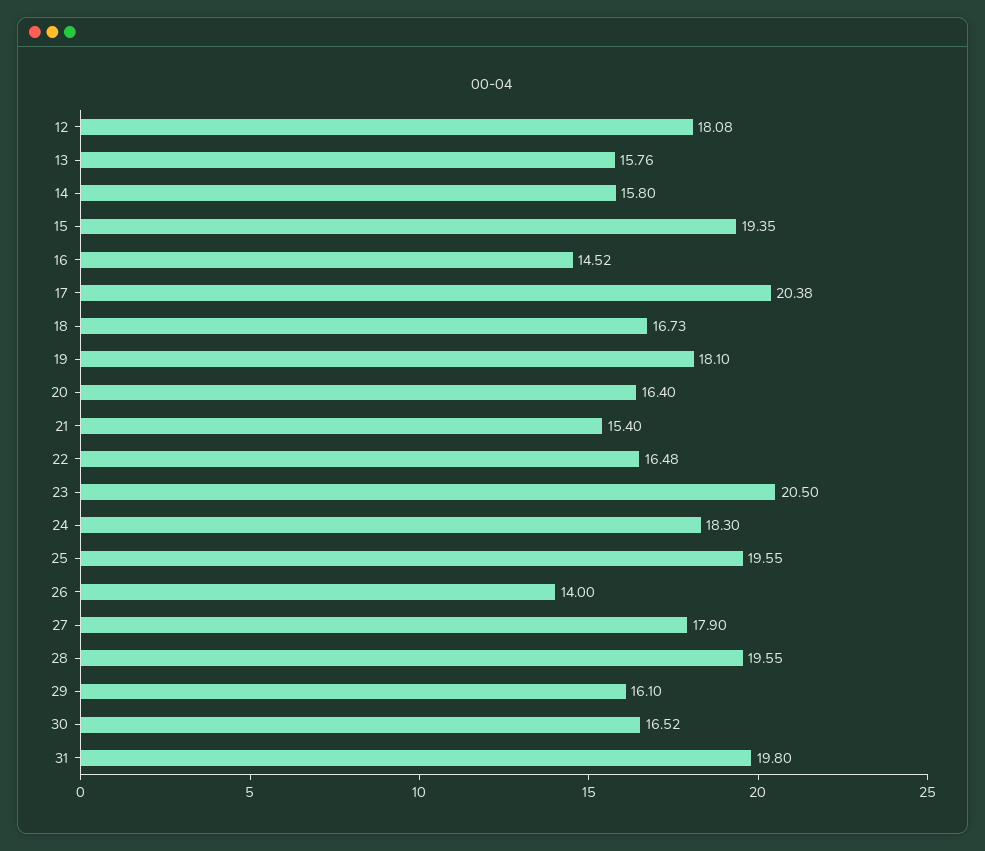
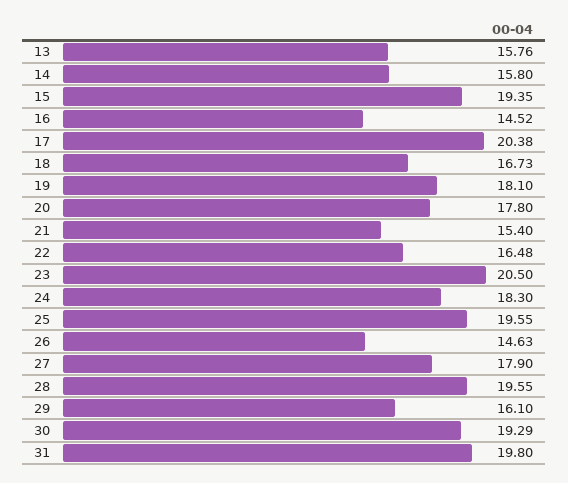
12: 18.08 -> none
20: 16.4 -> 17.8
26: 14 -> 14.63
30: 16.52 -> 19.29

